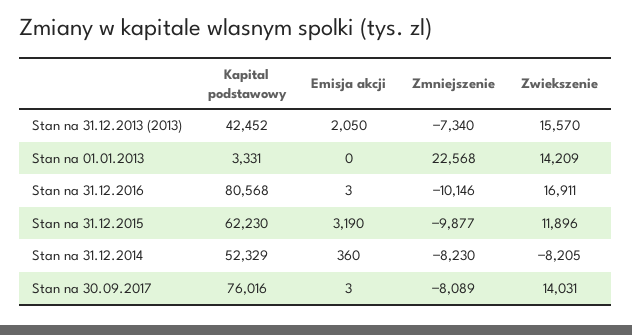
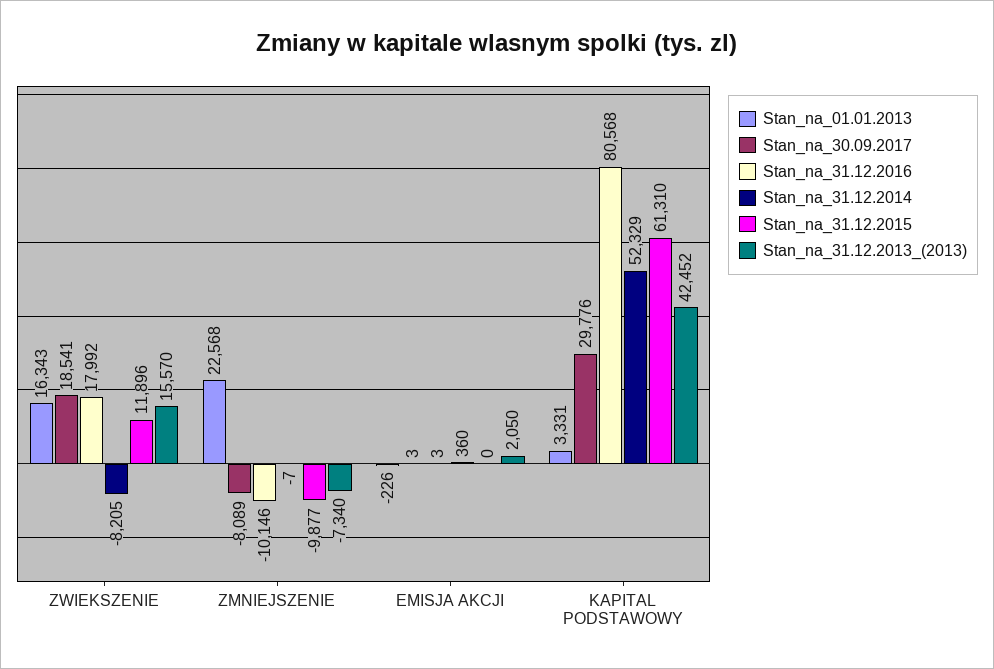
Stan na 01.01.2013, Emisja akcji: 0 -> -226
Stan na 01.01.2013, Zwiekszenie: 14209 -> 16343
Stan na 31.12.2016, Zwiekszenie: 16911 -> 17992
Stan na 31.12.2015, Kapital podstawowy: 62230 -> 61310
Stan na 31.12.2015, Emisja akcji: 3190 -> 0
Stan na 31.12.2014, Zmniejszenie: -8230 -> -7
Stan na 30.09.2017, Kapital podstawowy: 76016 -> 29776
Stan na 30.09.2017, Zwiekszenie: 14031 -> 18541

